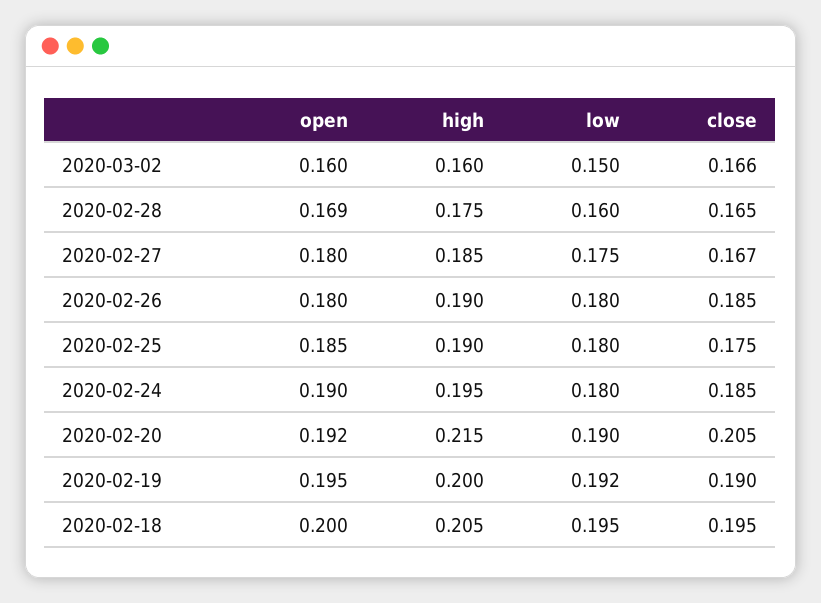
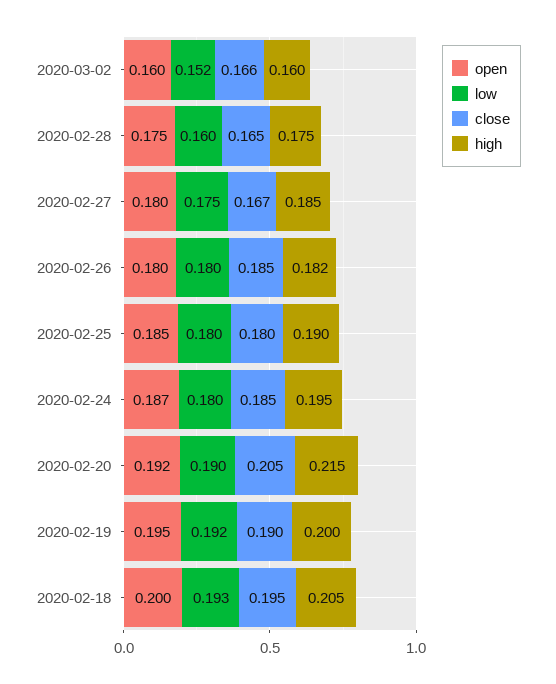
low, 2020-03-02: 0.15 -> 0.152
open, 2020-02-28: 0.169 -> 0.175
high, 2020-02-26: 0.19 -> 0.182
close, 2020-02-25: 0.175 -> 0.18
open, 2020-02-24: 0.19 -> 0.187
low, 2020-02-18: 0.195 -> 0.193

